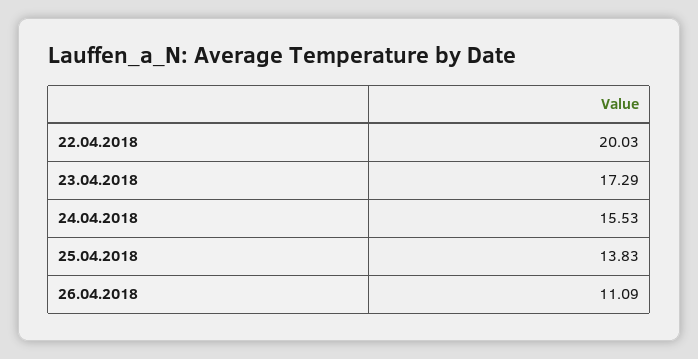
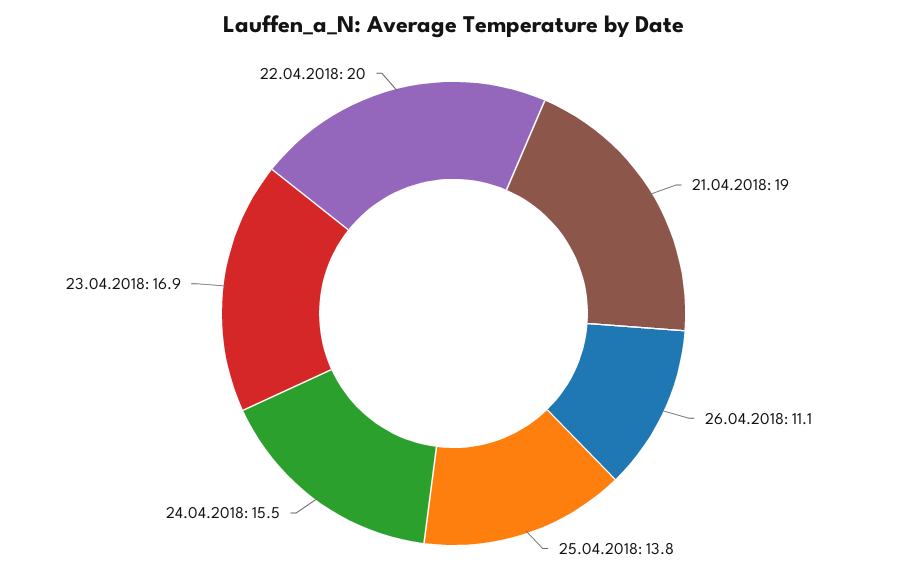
23.04.2018: 17.29 -> 16.9
21.04.2018: none -> 19

